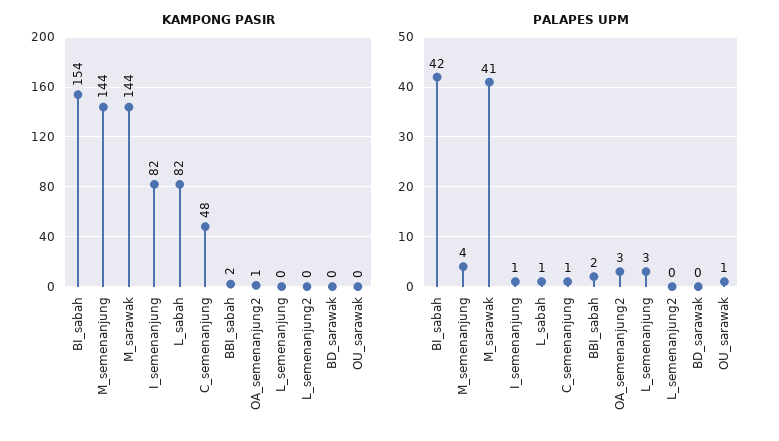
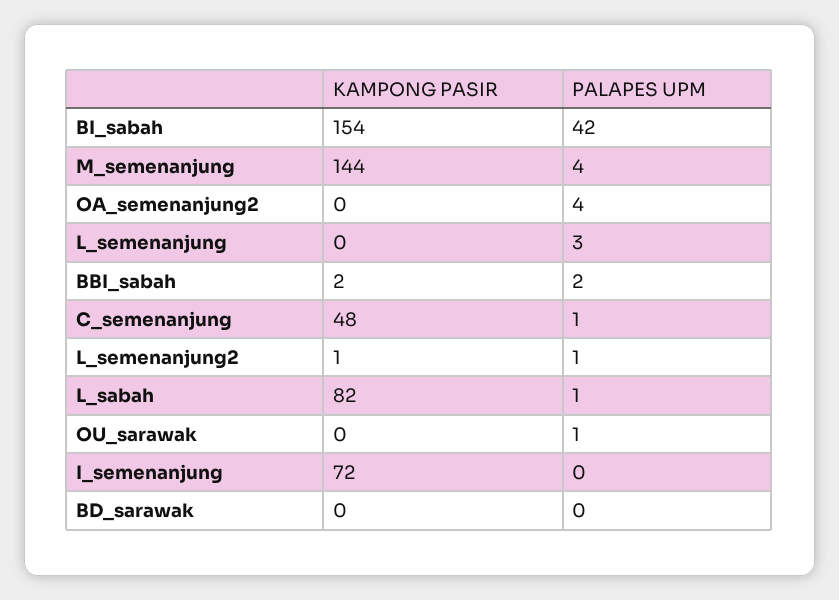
KAMPONG PASIR, M_sarawak: 144 -> none
KAMPONG PASIR, I_semenanjung: 82 -> 72
KAMPONG PASIR, OA_semenanjung2: 1 -> 0
KAMPONG PASIR, L_semenanjung2: 0 -> 1
PALAPES UPM, M_sarawak: 41 -> none
PALAPES UPM, I_semenanjung: 1 -> 0
PALAPES UPM, OA_semenanjung2: 3 -> 4
PALAPES UPM, L_semenanjung2: 0 -> 1

